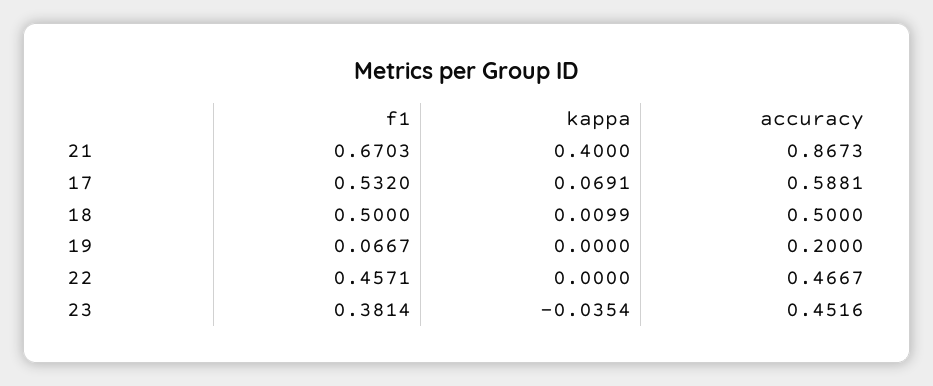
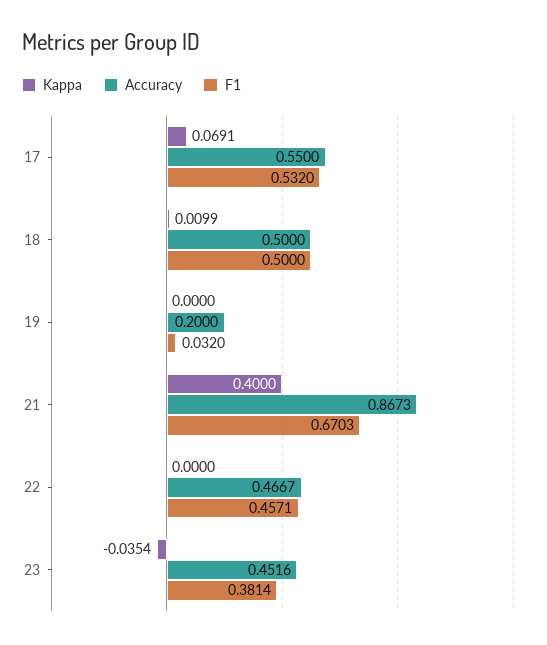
accuracy, 17: 0.5881 -> 0.55
f1, 19: 0.0667 -> 0.032

